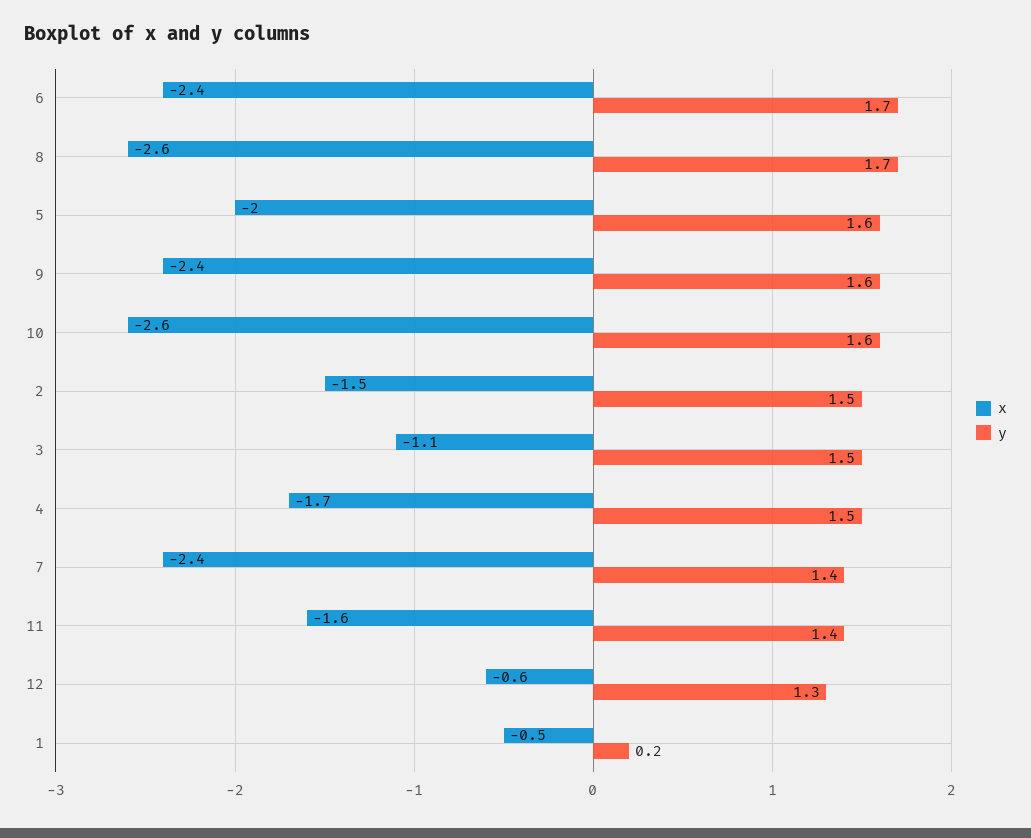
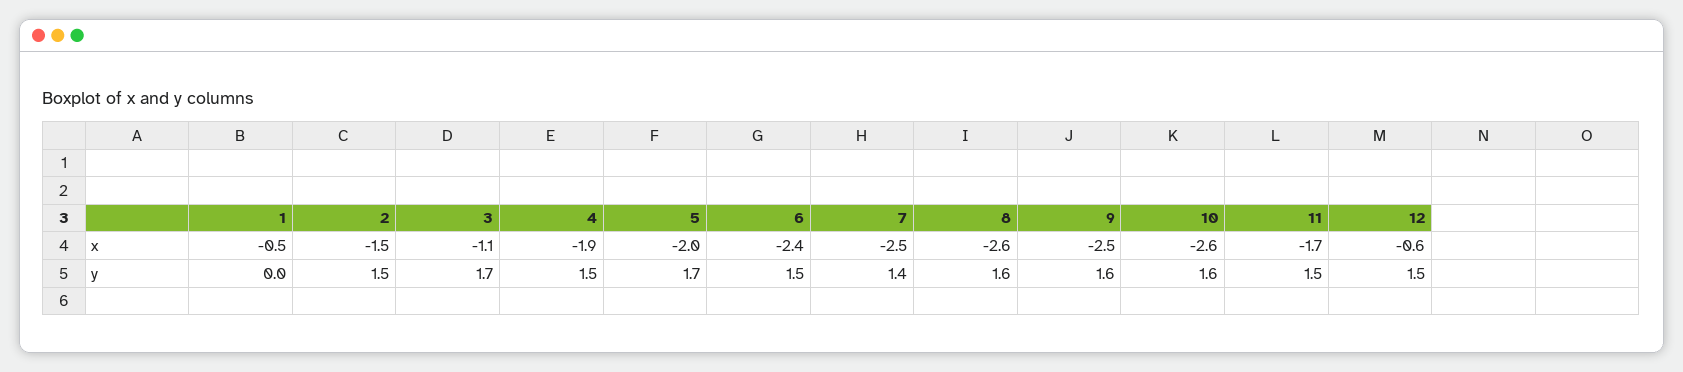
y, 6: 1.7 -> 1.5
y, 8: 1.7 -> 1.6
y, 5: 1.6 -> 1.7
x, 9: -2.4 -> -2.5
y, 3: 1.5 -> 1.7
x, 4: -1.7 -> -1.9
x, 7: -2.4 -> -2.5
x, 11: -1.6 -> -1.7
y, 11: 1.4 -> 1.5
y, 12: 1.3 -> 1.5
y, 1: 0.2 -> 0

